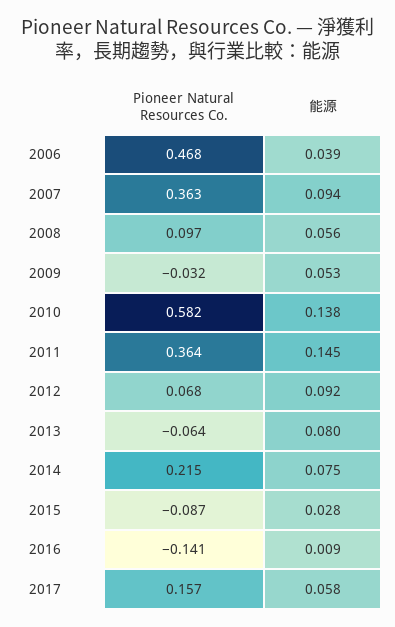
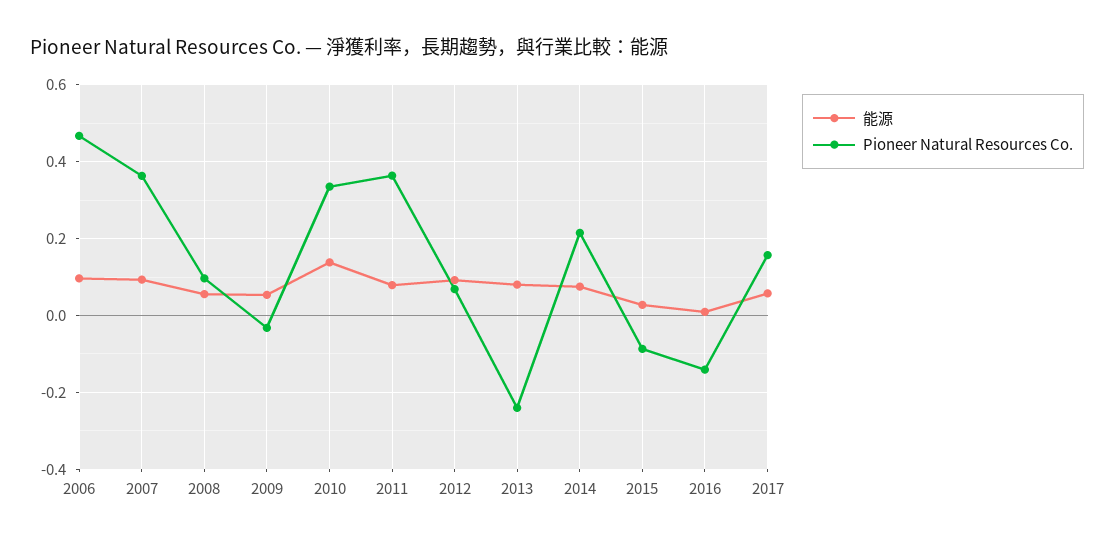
能源, 2006: 0.039 -> 0.1
Pioneer Natural Resources Co., 2010: 0.582 -> 0.34
能源, 2011: 0.145 -> 0.08
Pioneer Natural Resources Co., 2013: -0.064 -> -0.24

